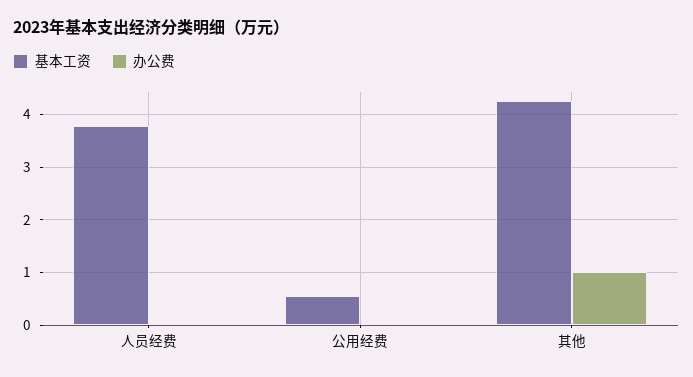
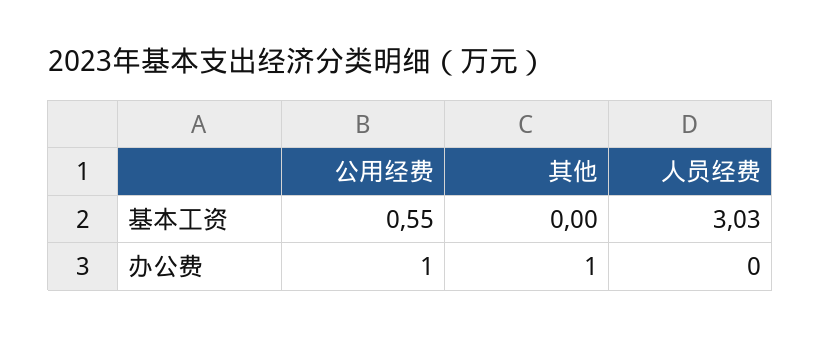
基本工资, 人员经费: 3.8 -> 3.03
办公费, 公用经费: 0 -> 1
基本工资, 其他: 4.2 -> 0

